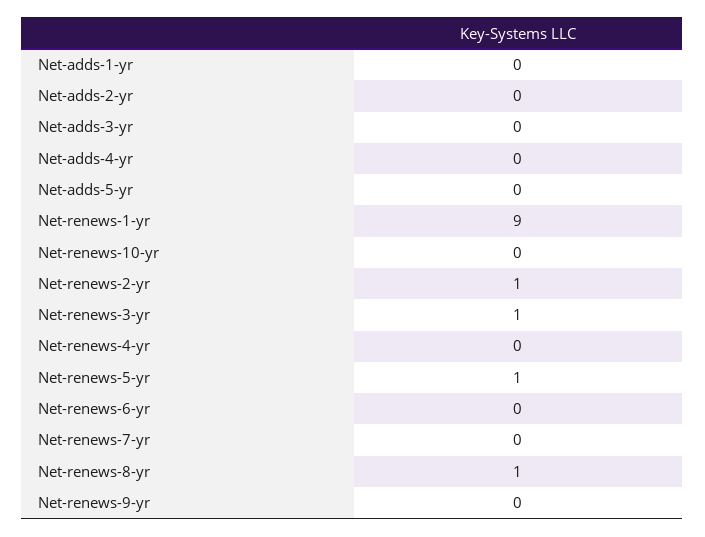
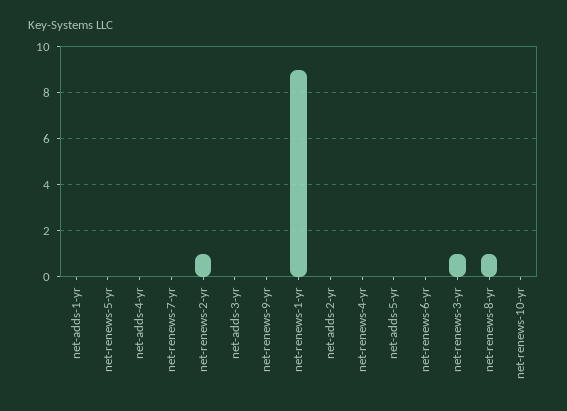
Net-renews-5-yr: 1 -> 0

